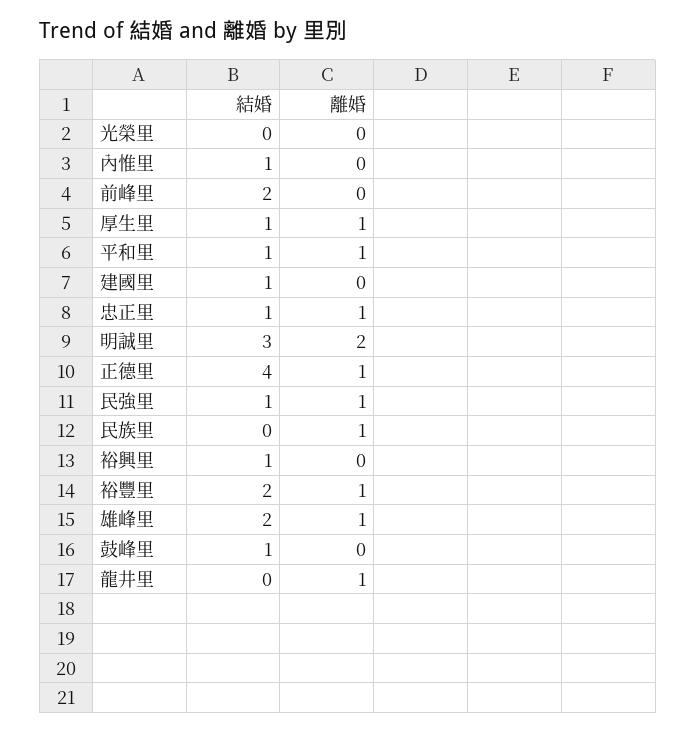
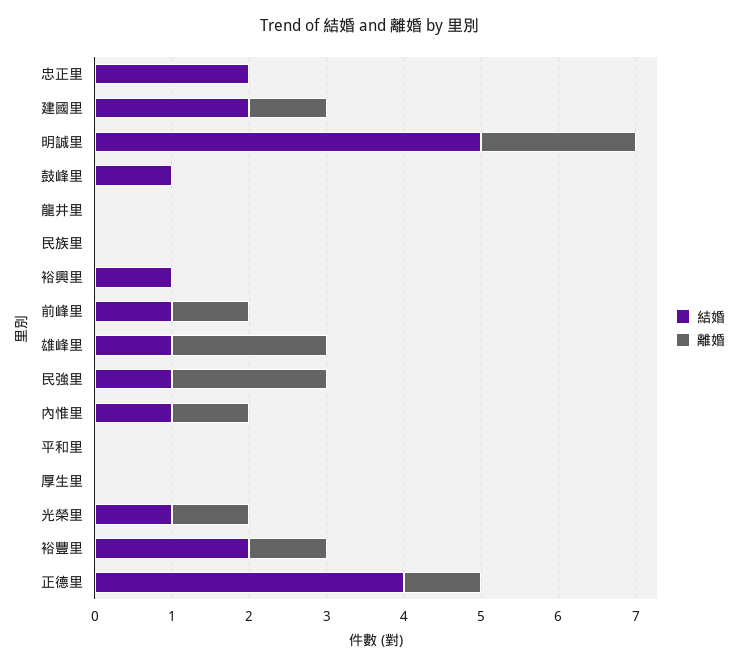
結婚, 光榮里: 0 -> 1
離婚, 光榮里: 0 -> 1
離婚, 內惟里: 0 -> 1
結婚, 前峰里: 2 -> 1
離婚, 前峰里: 0 -> 1
結婚, 厚生里: 1 -> 0
離婚, 厚生里: 1 -> 0
結婚, 平和里: 1 -> 0
離婚, 平和里: 1 -> 0
結婚, 建國里: 1 -> 2
離婚, 建國里: 0 -> 1
結婚, 忠正里: 1 -> 2
離婚, 忠正里: 1 -> 0
結婚, 明誠里: 3 -> 5
離婚, 民強里: 1 -> 2
離婚, 民族里: 1 -> 0
結婚, 雄峰里: 2 -> 1
離婚, 雄峰里: 1 -> 2
離婚, 龍井里: 1 -> 0

